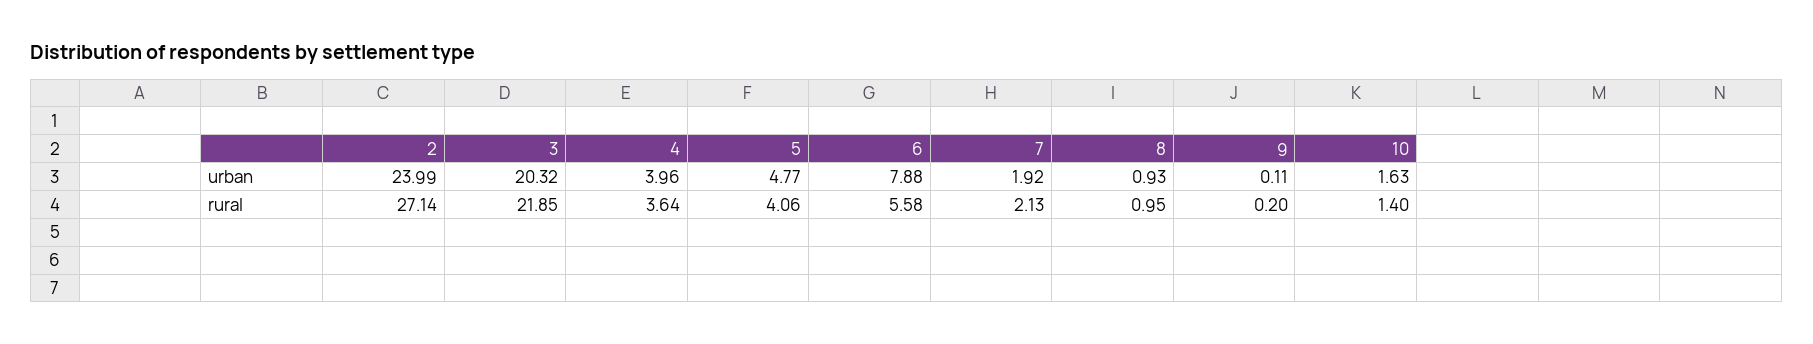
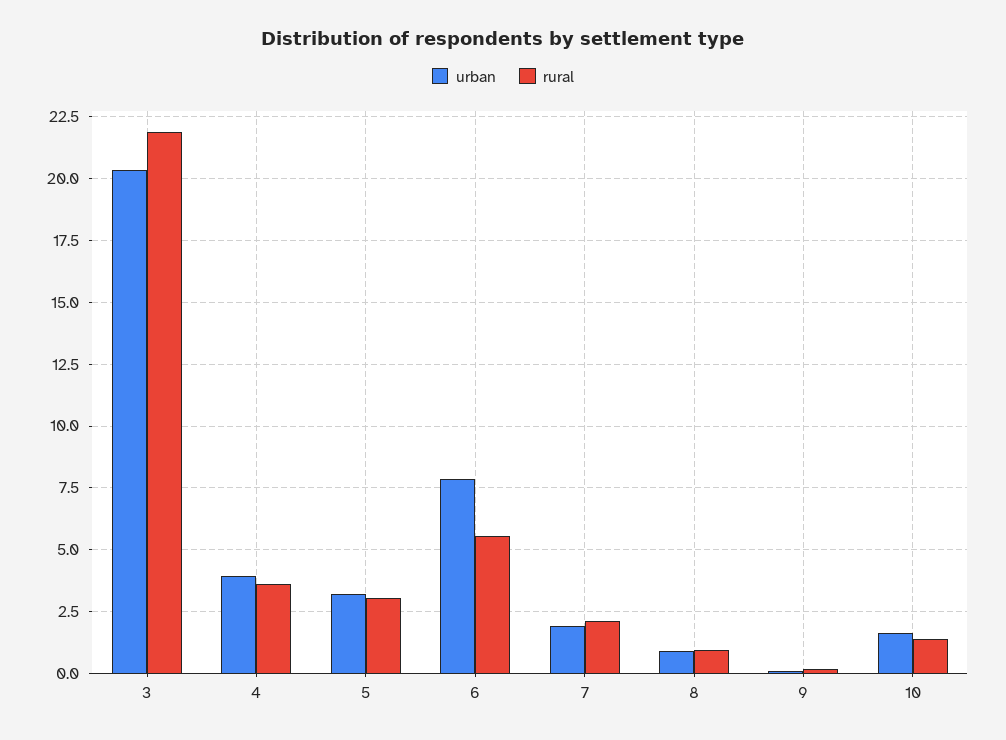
urban, 2: 23.99 -> none
urban, 5: 4.77 -> 3.25
rural, 2: 27.14 -> none
rural, 5: 4.06 -> 3

